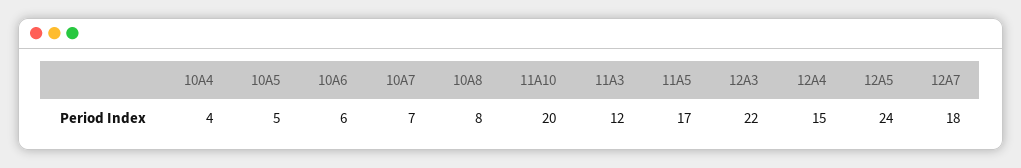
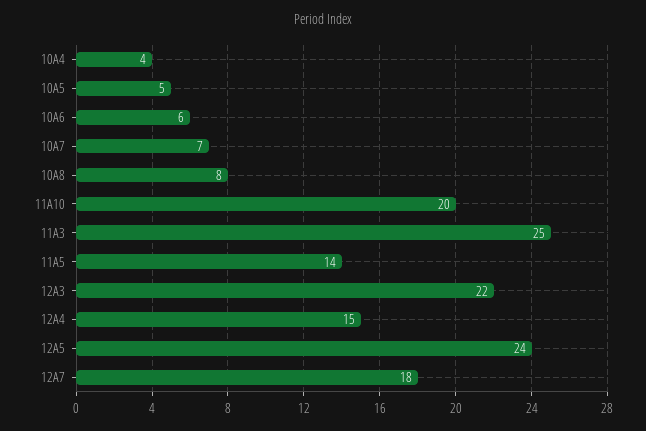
11A3: 12 -> 25
11A5: 17 -> 14

